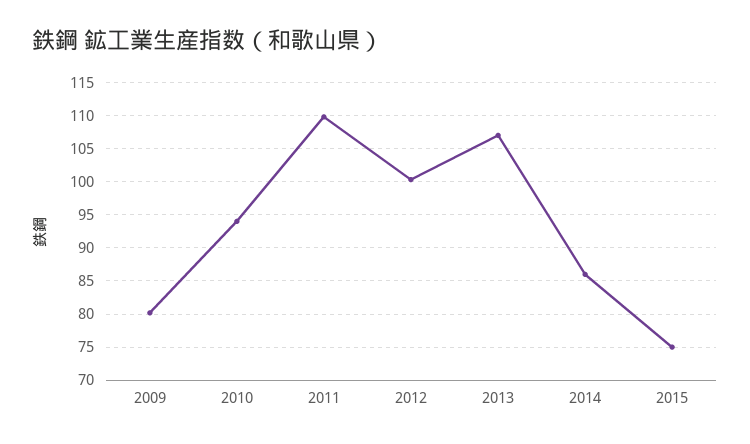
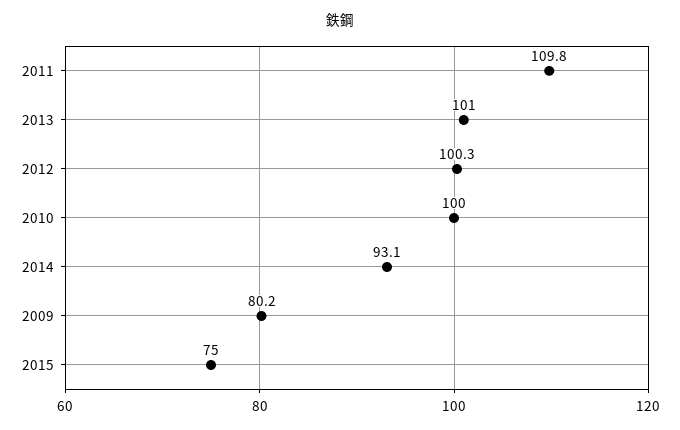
2010: 94 -> 100
2013: 107 -> 101
2014: 86 -> 93.1

